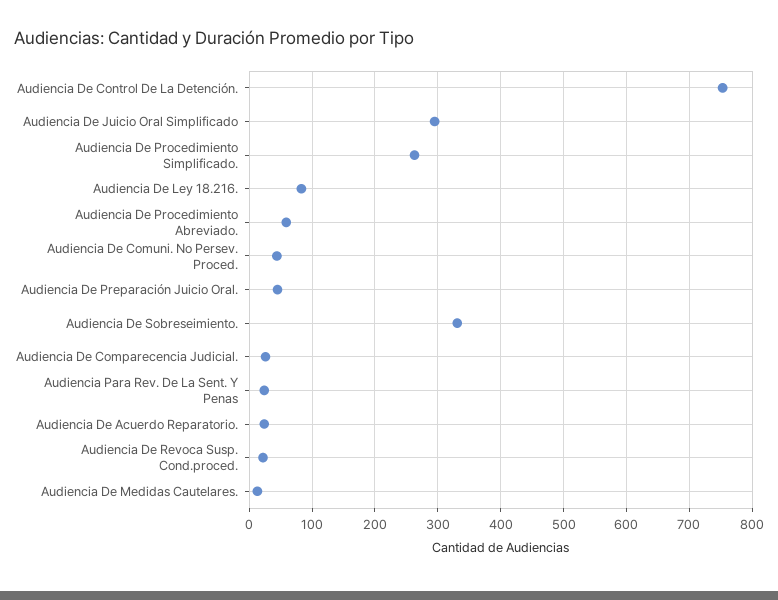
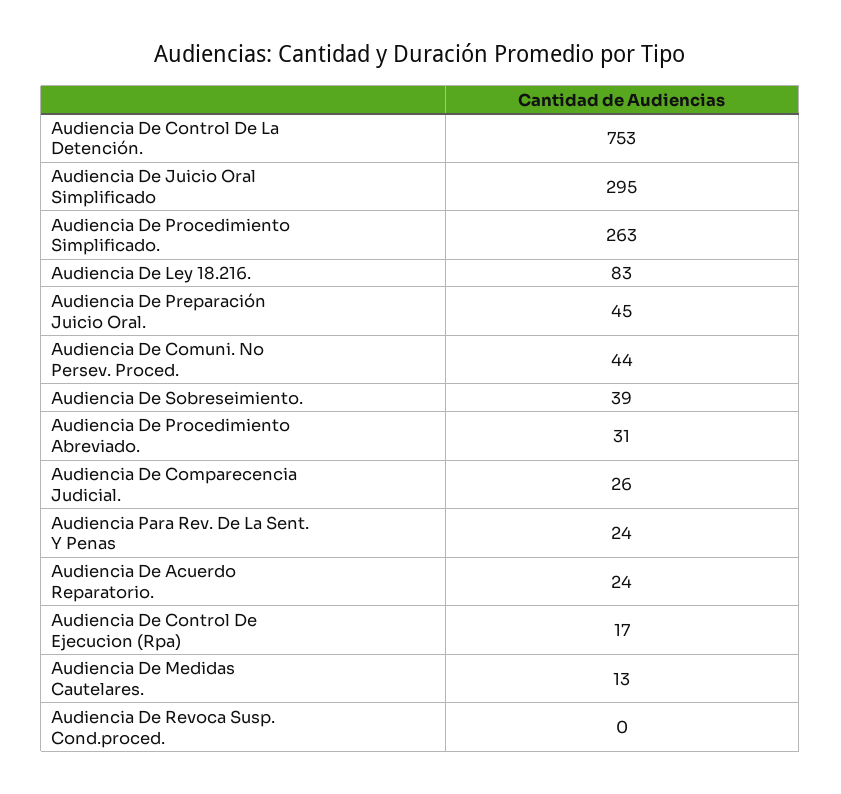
Audiencia De Procedimiento Abreviado.: 60 -> 31
Audiencia De Sobreseimiento.: 330 -> 39
Audiencia De Revoca Susp. Cond.proced.: 20 -> 0
Audiencia De Control De Ejecucion (Rpa): none -> 17

